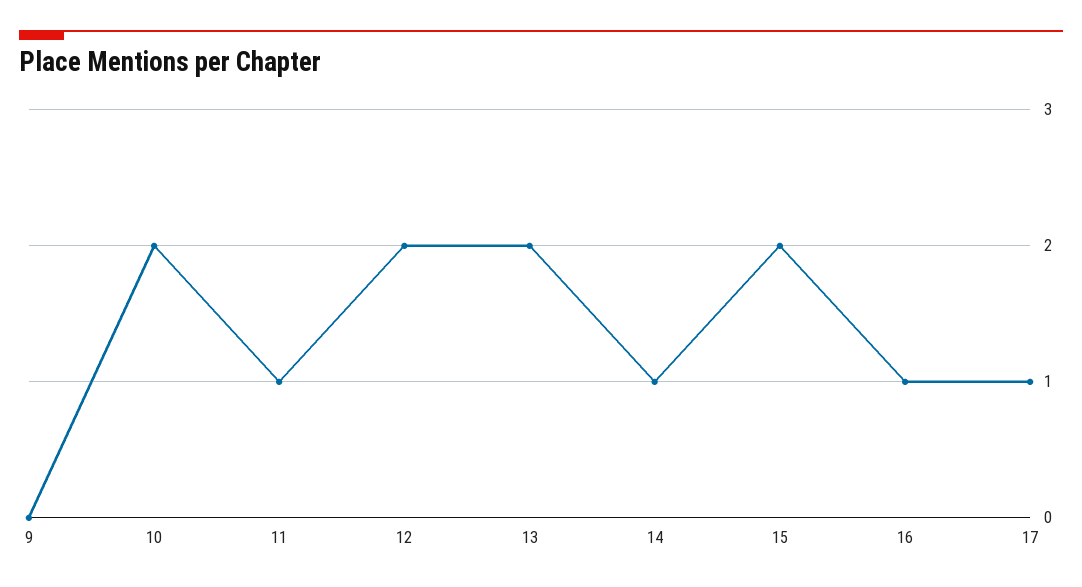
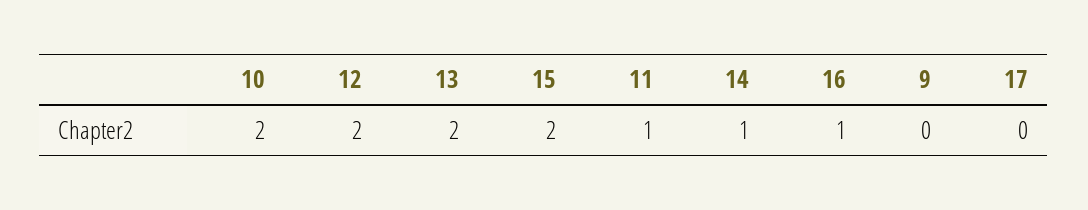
17: 1 -> 0

